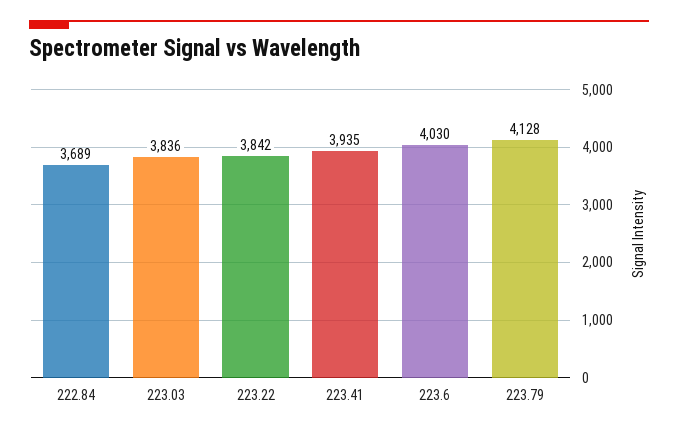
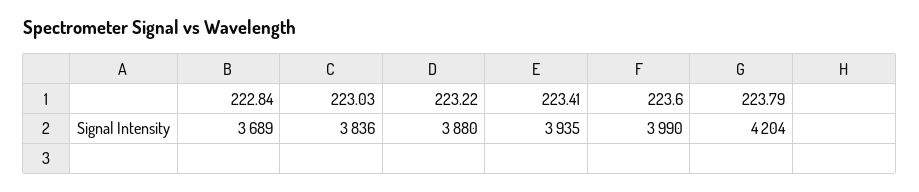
223.22: 3842 -> 3880
223.6: 4030 -> 3990
223.79: 4128 -> 4204

